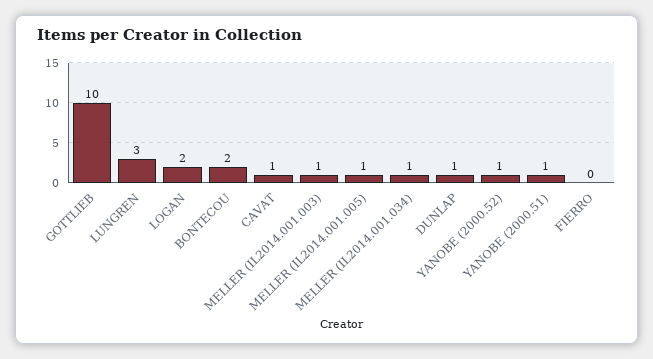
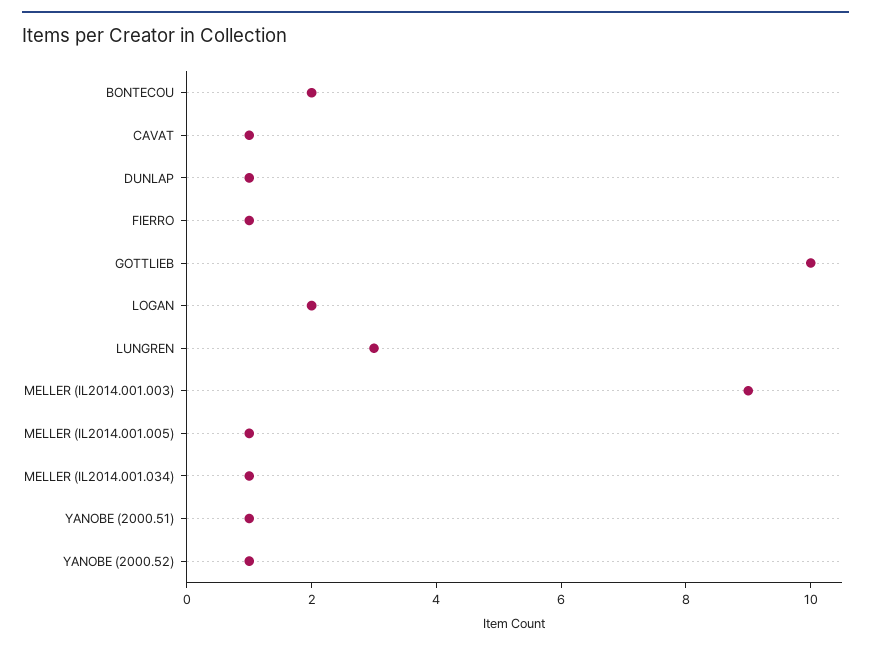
MELLER (IL2014.001.003): 1 -> 9
FIERRO: 0 -> 1

